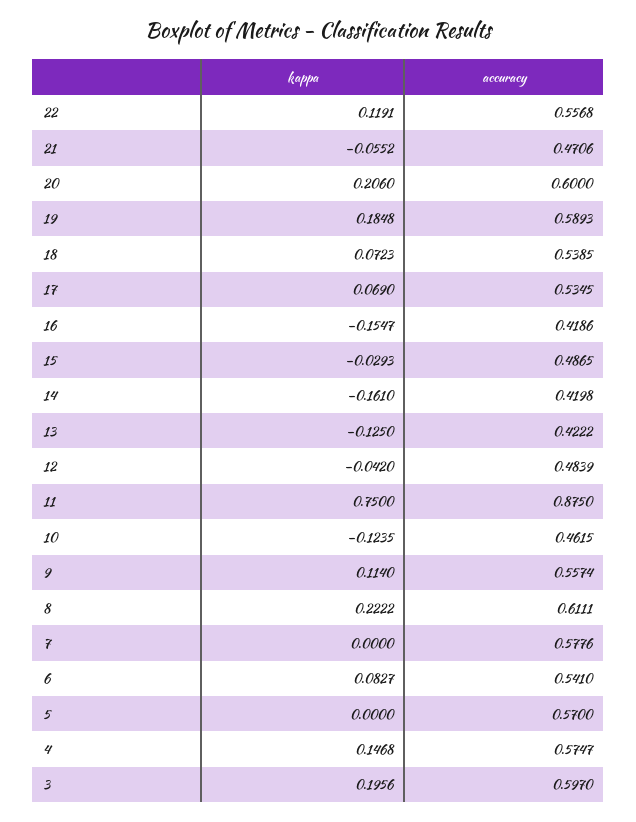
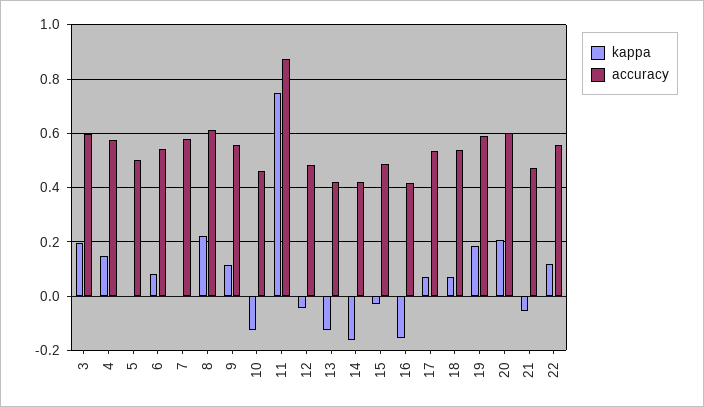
accuracy, 5: 0.57 -> 0.5

